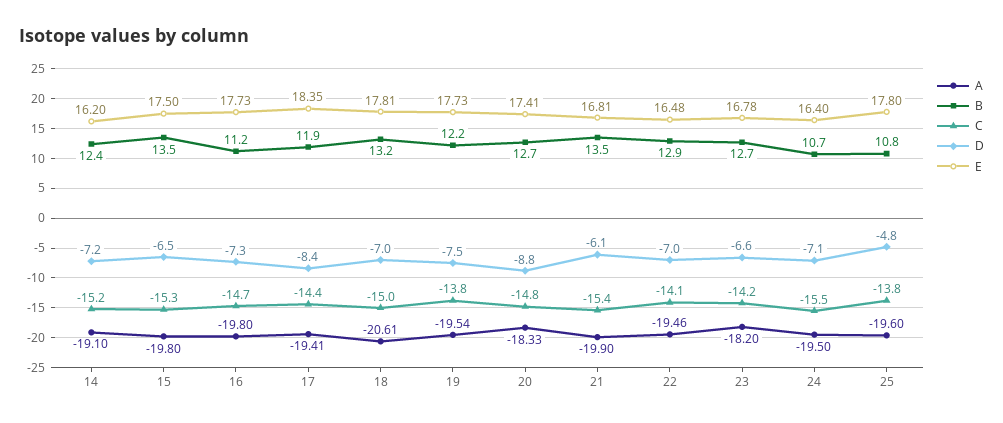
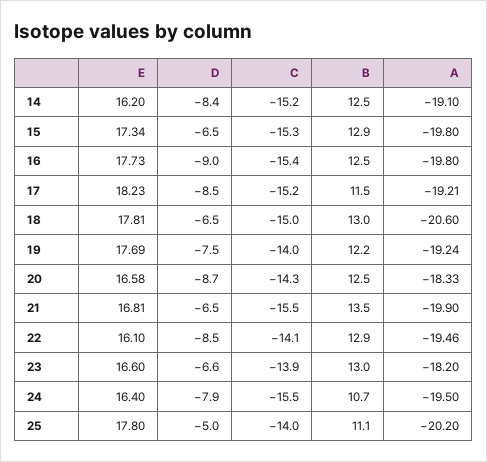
B, 14: 12.4 -> 12.5
D, 14: -7.2 -> -8.4
B, 15: 13.5 -> 12.9
E, 15: 17.5 -> 17.34
B, 16: 11.2 -> 12.5
C, 16: -14.7 -> -15.4
D, 16: -7.3 -> -9
A, 17: -19.41 -> -19.21
B, 17: 11.9 -> 11.5
C, 17: -14.4 -> -15.2
D, 17: -8.4 -> -8.5
E, 17: 18.35 -> 18.23
A, 18: -20.61 -> -20.6
B, 18: 13.2 -> 13
D, 18: -7 -> -6.5
A, 19: -19.54 -> -19.24
C, 19: -13.8 -> -14
E, 19: 17.73 -> 17.69
B, 20: 12.7 -> 12.5
C, 20: -14.8 -> -14.3
D, 20: -8.8 -> -8.7
E, 20: 17.41 -> 16.58
C, 21: -15.4 -> -15.5
D, 21: -6.1 -> -6.5
D, 22: -7 -> -8.5
E, 22: 16.48 -> 16.1
B, 23: 12.7 -> 13
C, 23: -14.2 -> -13.9
E, 23: 16.78 -> 16.6
D, 24: -7.1 -> -7.9
A, 25: -19.6 -> -20.2
B, 25: 10.8 -> 11.1
C, 25: -13.8 -> -14
D, 25: -4.8 -> -5

